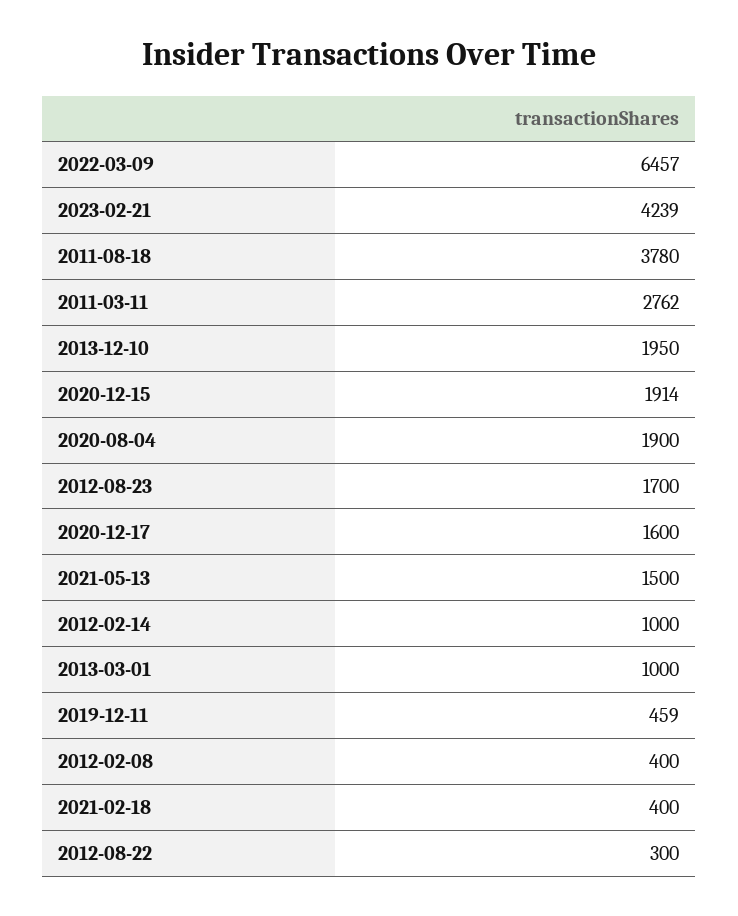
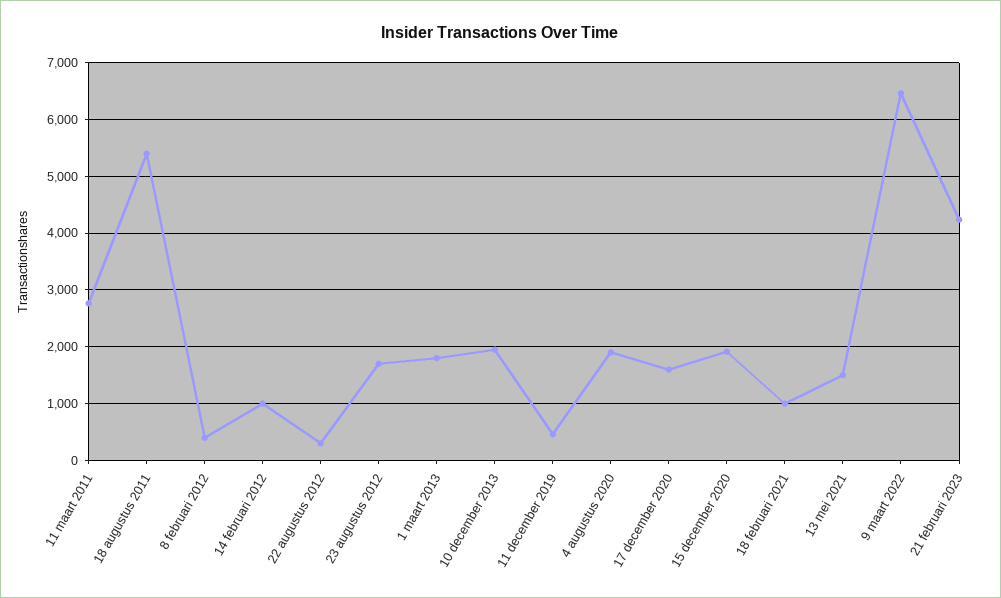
2011-08-18: 3780 -> 5400
2013-03-01: 1000 -> 1800
2021-02-18: 400 -> 1000

